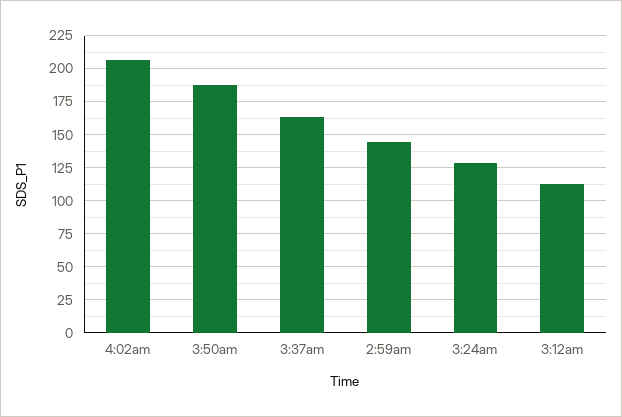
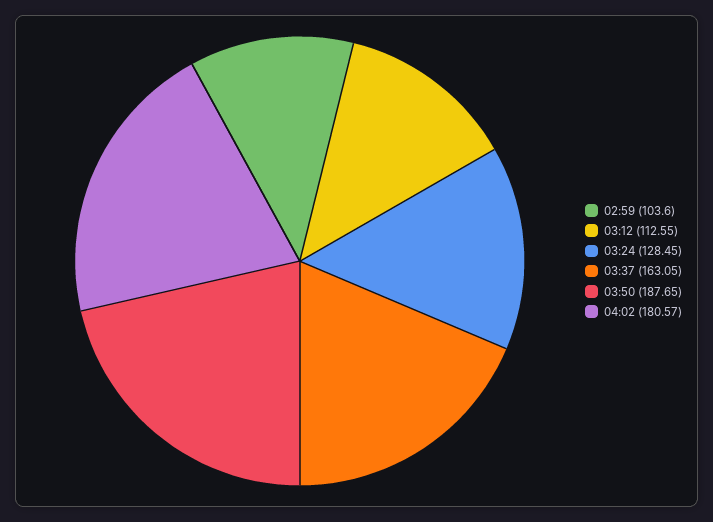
4:02am: 205 -> 180.57
2:59am: 145 -> 103.6

